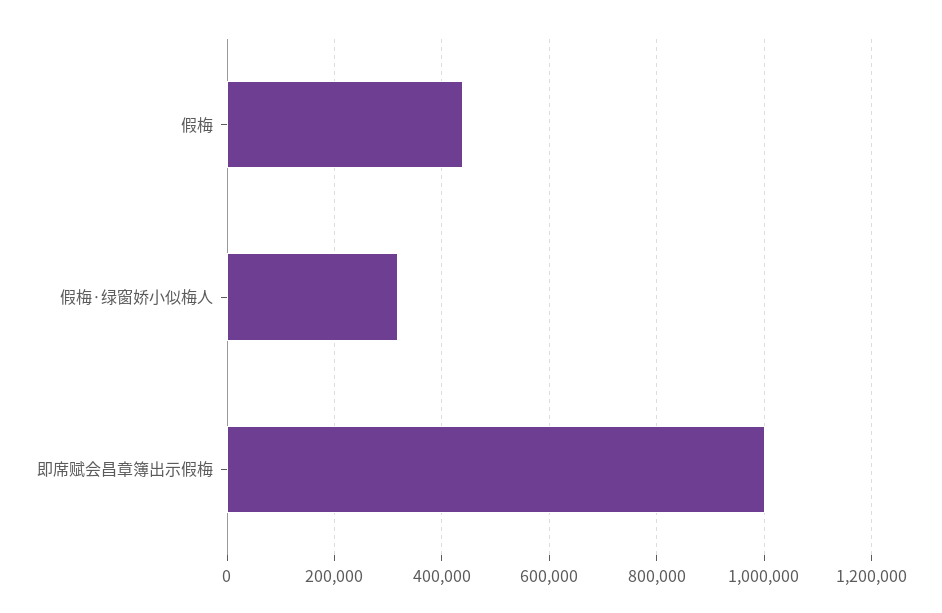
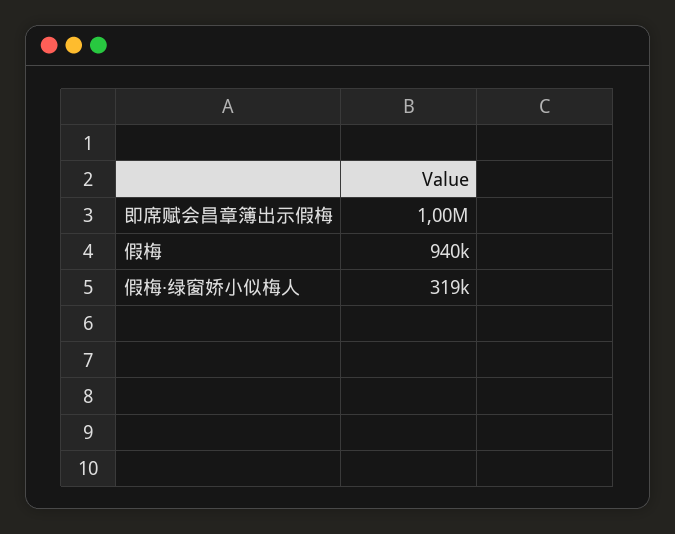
假梅: 440000 -> 940000

